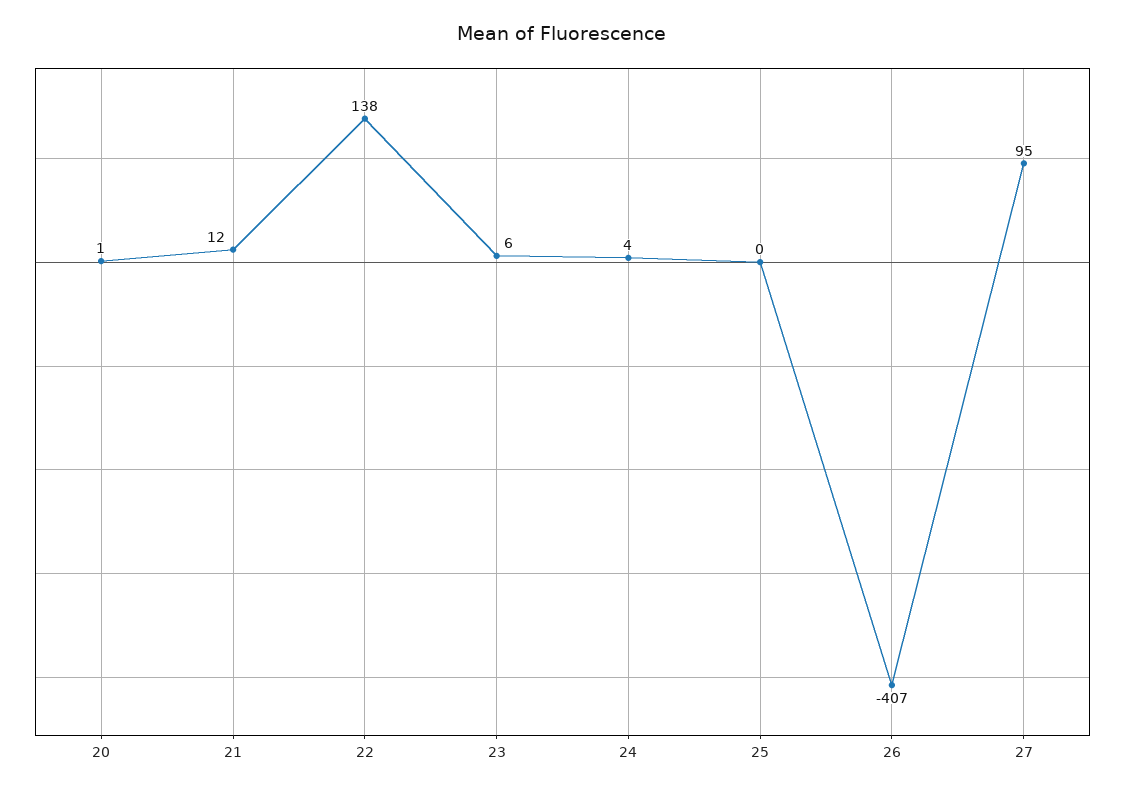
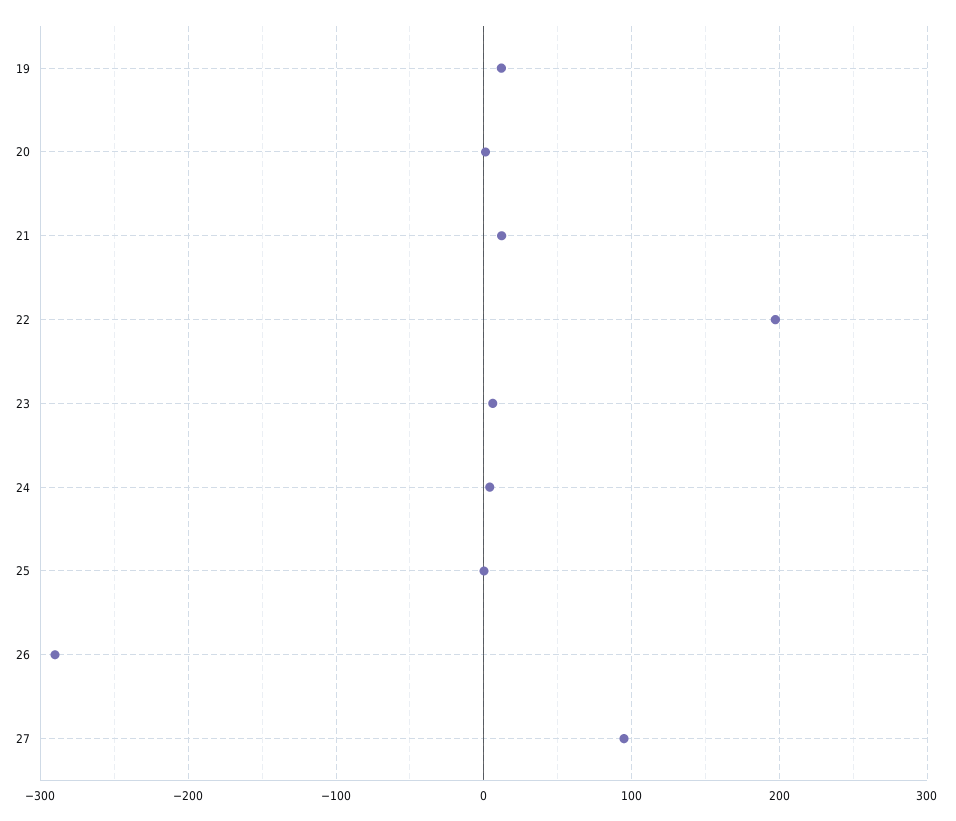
22: 138 -> 200
26: -407 -> -290
19: none -> 10

